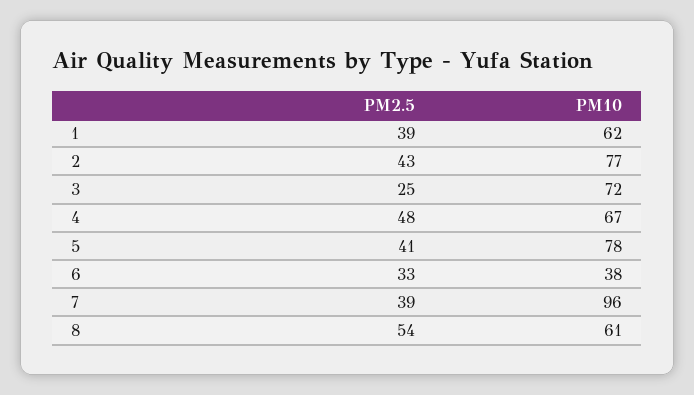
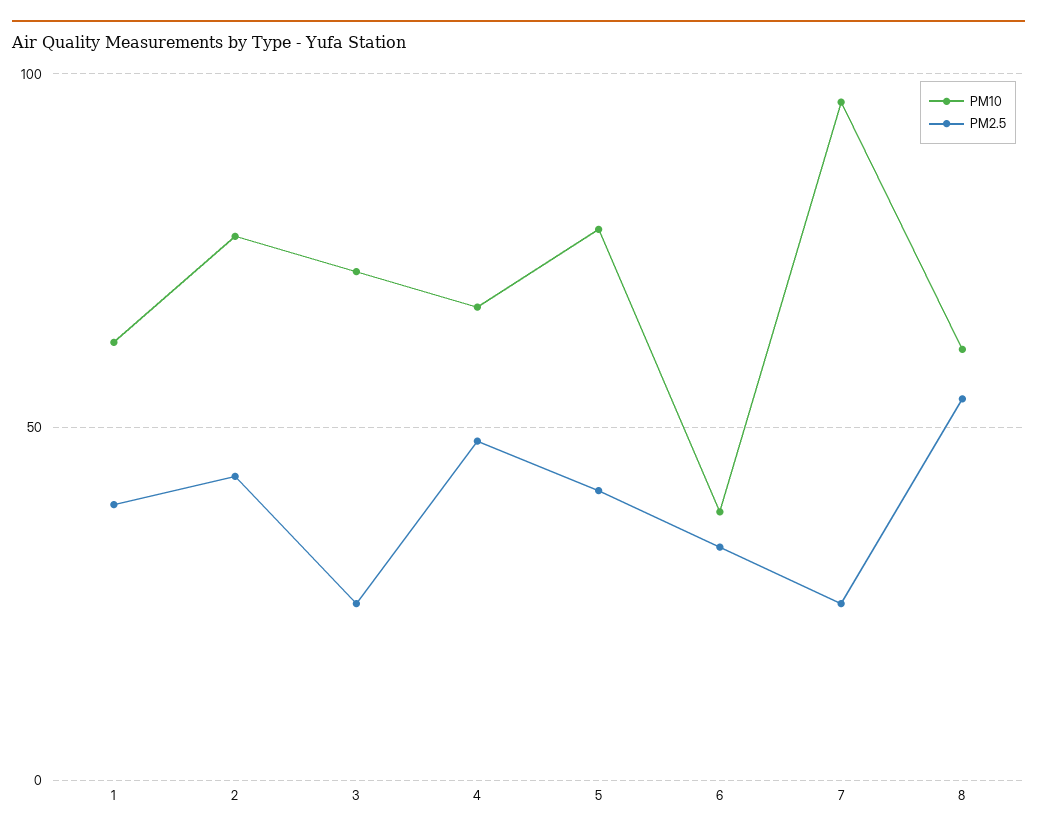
PM2.5, 7: 39 -> 25

